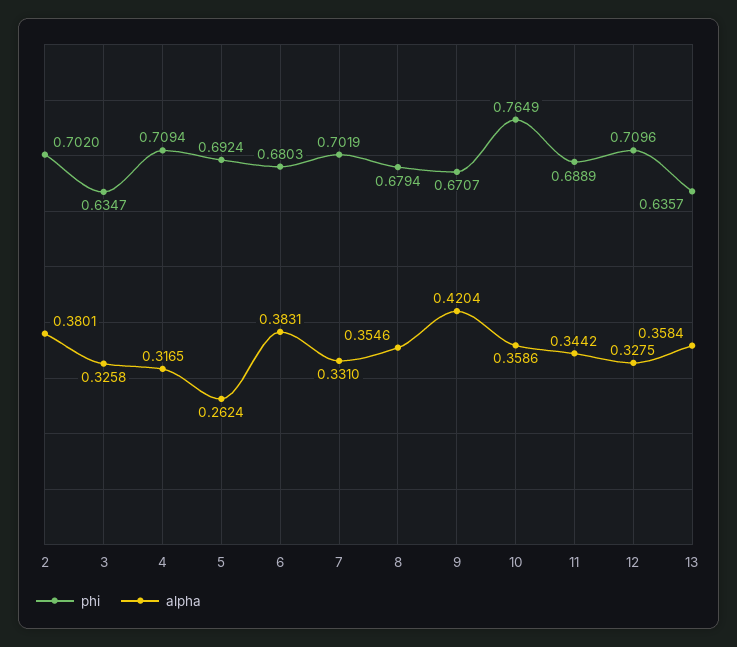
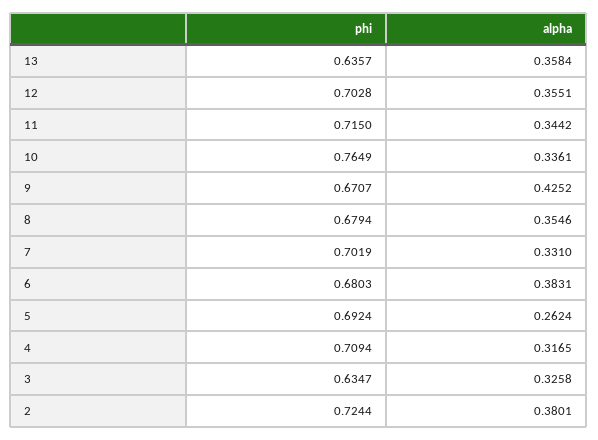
phi, 2: 0.702 -> 0.7244
alpha, 9: 0.4204 -> 0.4252
alpha, 10: 0.3586 -> 0.3361
phi, 11: 0.6889 -> 0.715
phi, 12: 0.7096 -> 0.7028
alpha, 12: 0.3275 -> 0.3551

